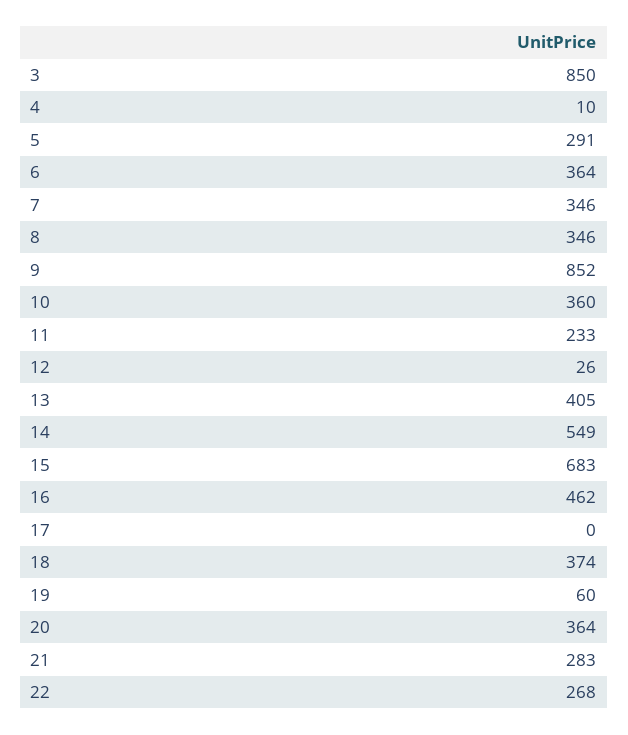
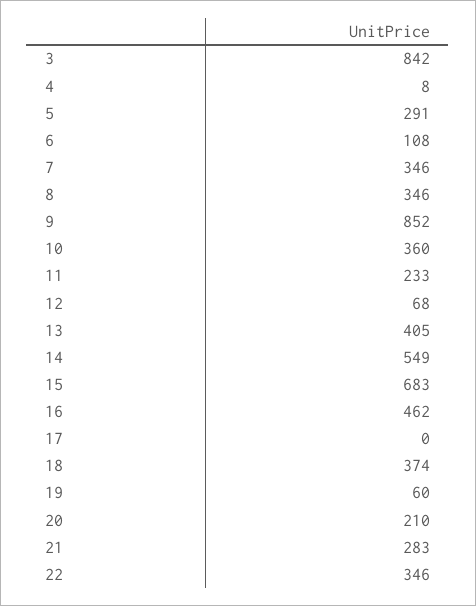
3: 850 -> 842
4: 10 -> 8
6: 364 -> 108
12: 26 -> 68
20: 364 -> 210
22: 268 -> 346

